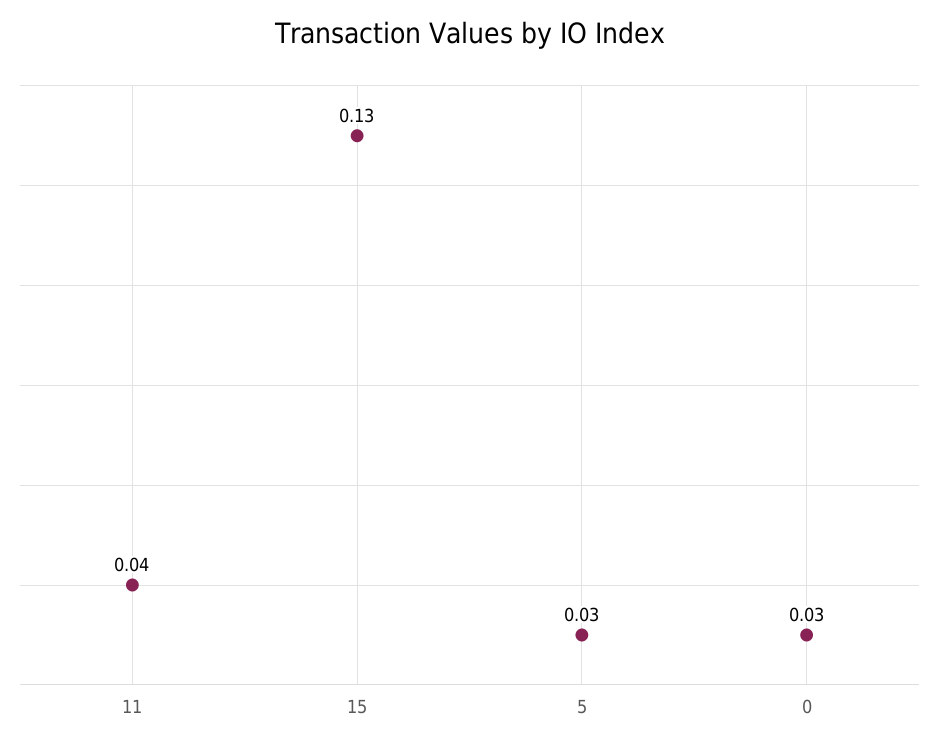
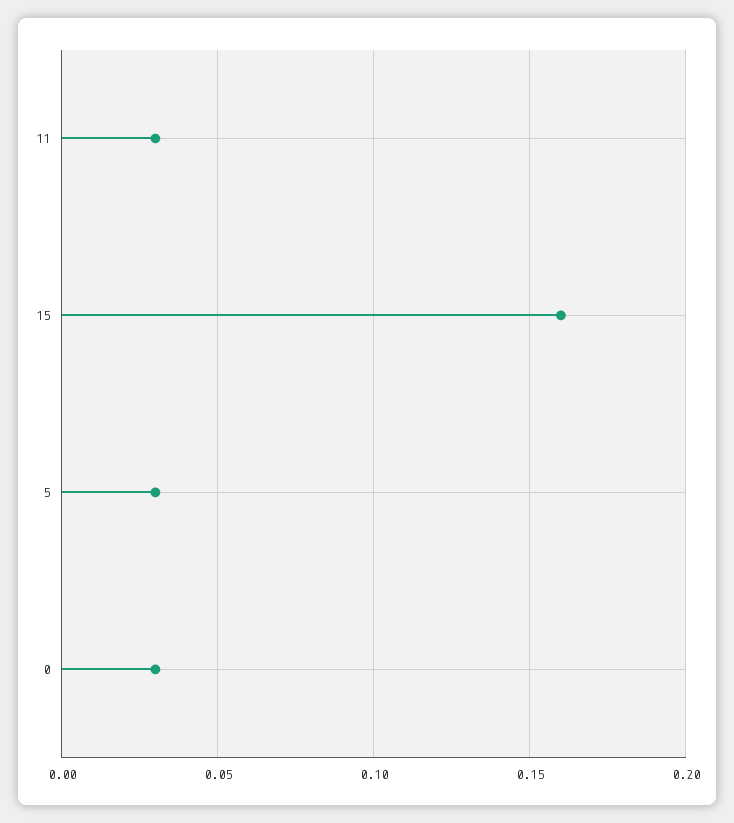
11: 0.04 -> 0.03
15: 0.13 -> 0.16

